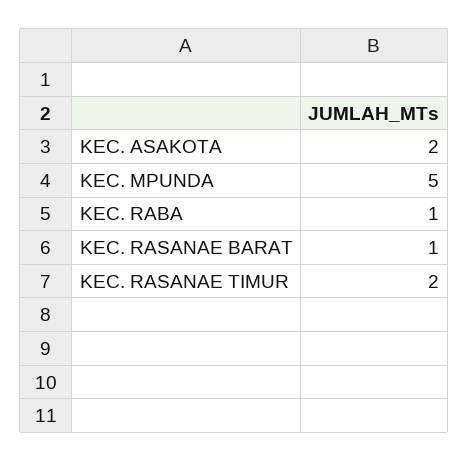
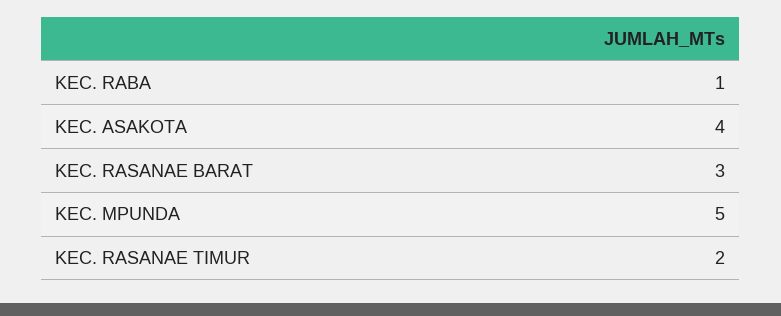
KEC. ASAKOTA: 2 -> 4
KEC. RASANAE BARAT: 1 -> 3

